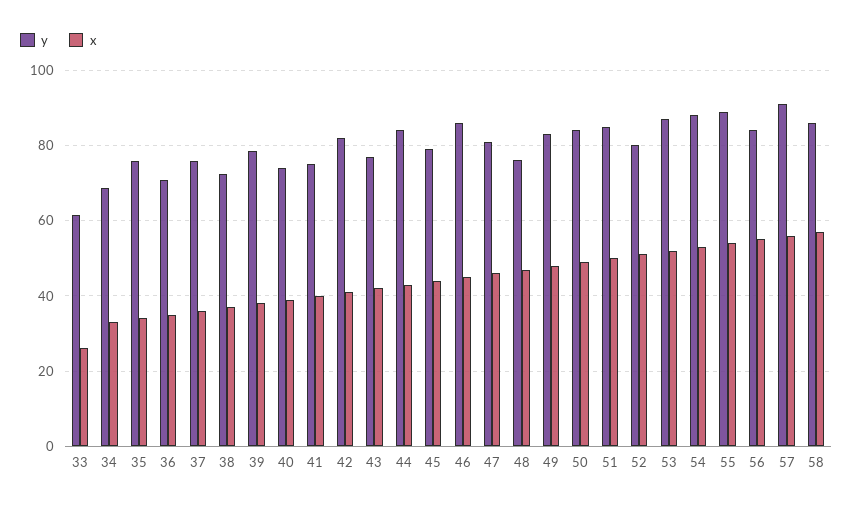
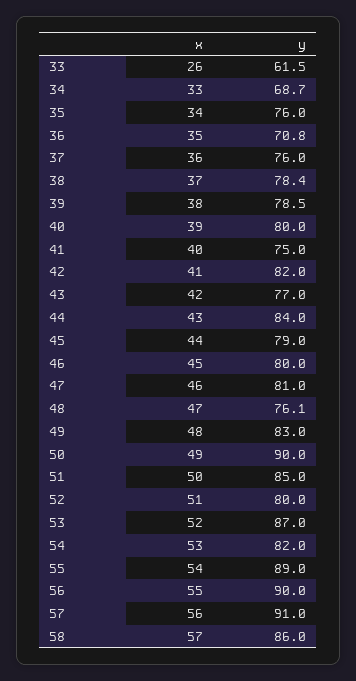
y, 38: 72 -> 78.4
y, 40: 74 -> 80
y, 46: 86 -> 80
y, 50: 84 -> 90
y, 54: 88 -> 82
y, 56: 84 -> 90

